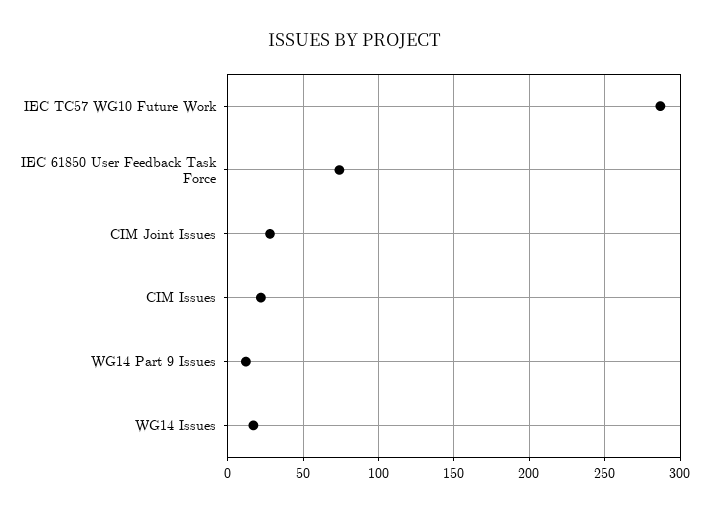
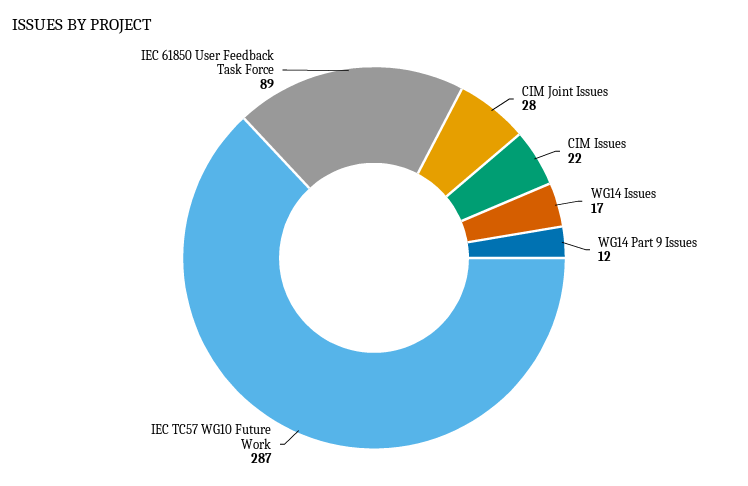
IEC 61850 User Feedback Task Force: 75 -> 89

